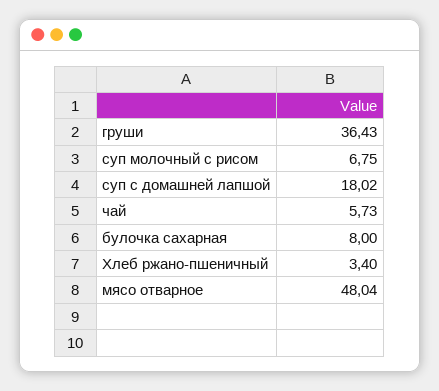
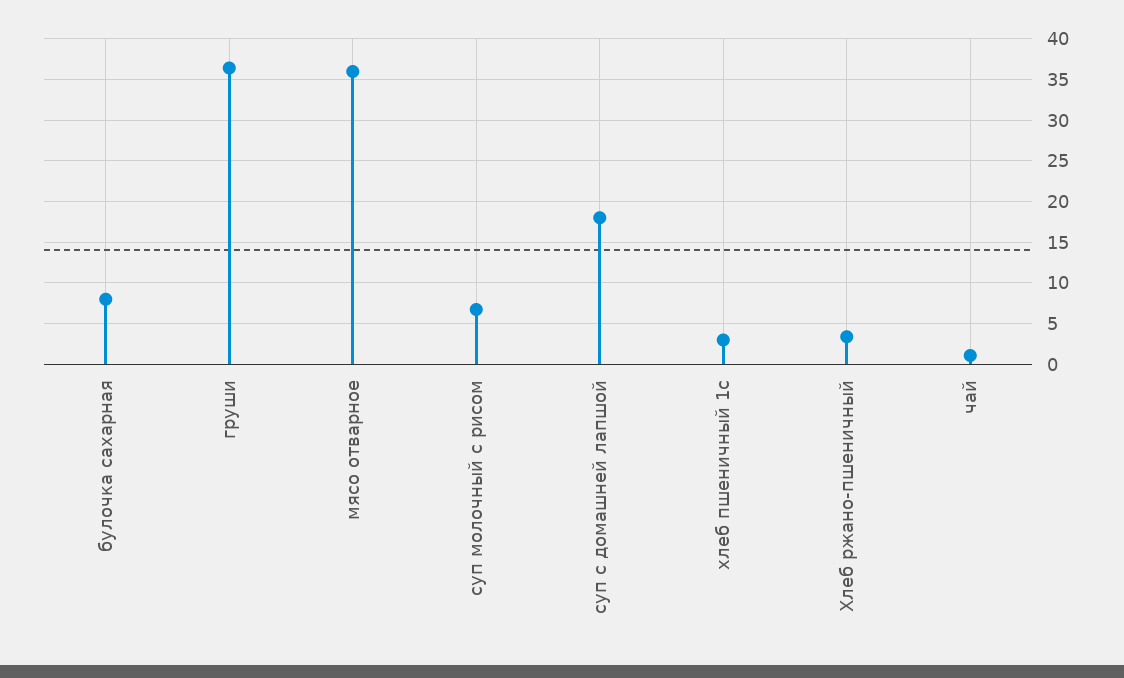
чай: 5.73 -> 1
мясо отварное: 48.04 -> 36
хлеб пшеничный 1с: none -> 3

